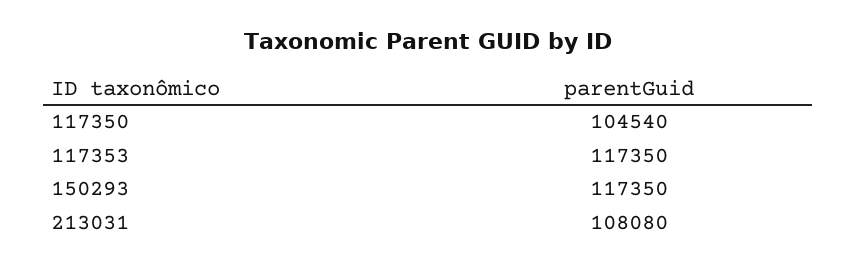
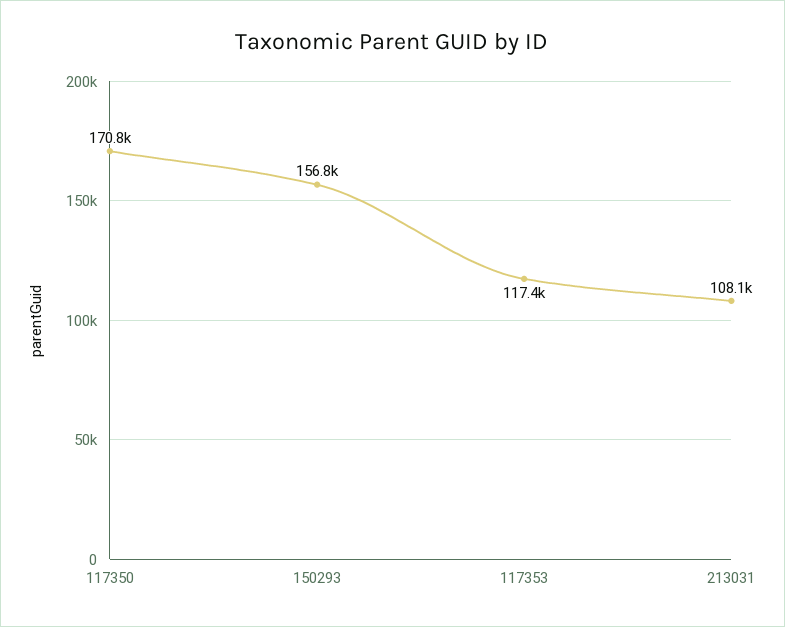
117350: 104540 -> 170800
150293: 117350 -> 156800

